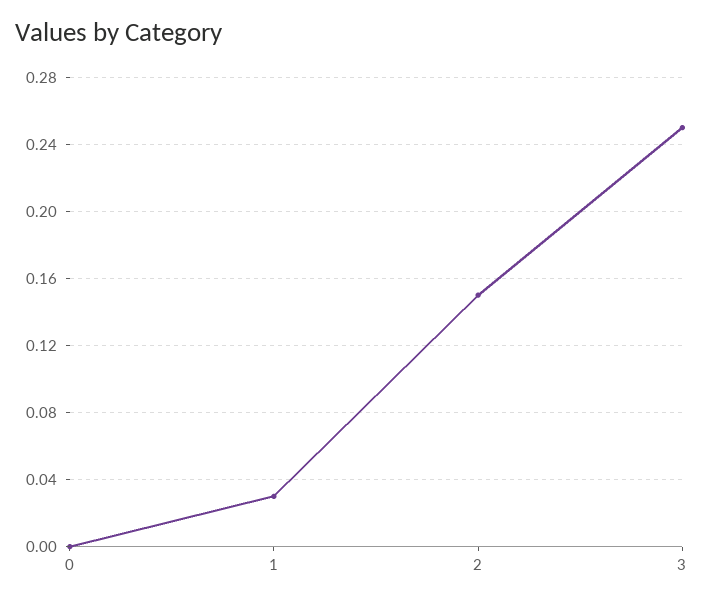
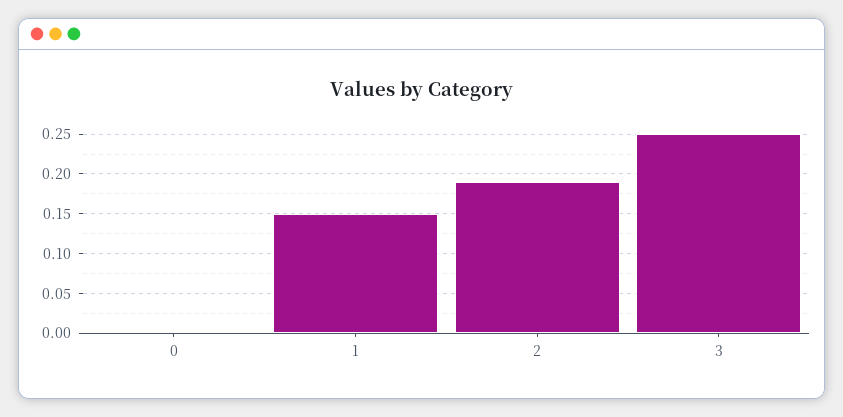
1: 0.03 -> 0.15
2: 0.15 -> 0.19

